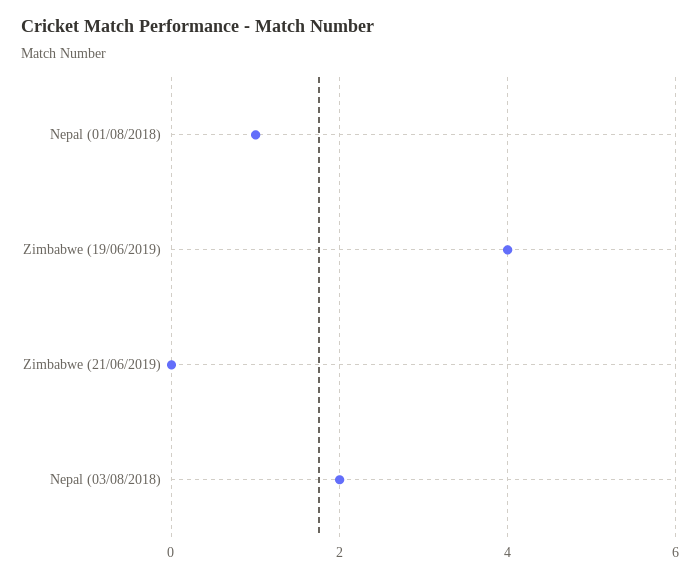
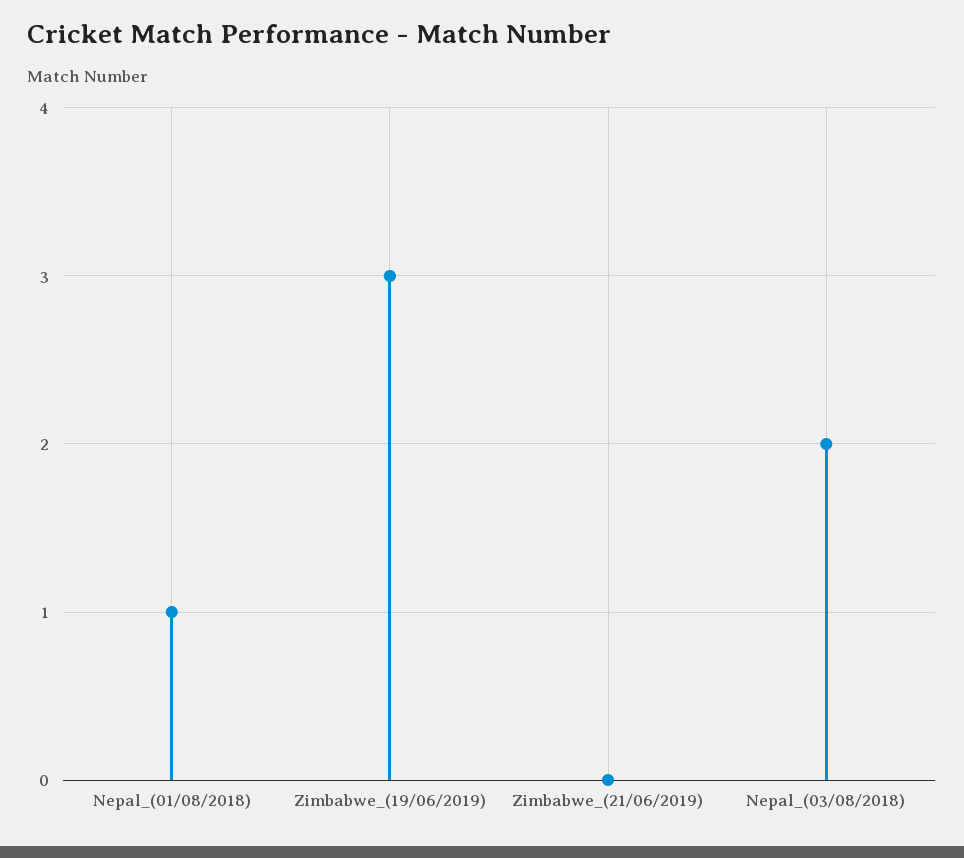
Zimbabwe (19/06/2019): 4 -> 3

